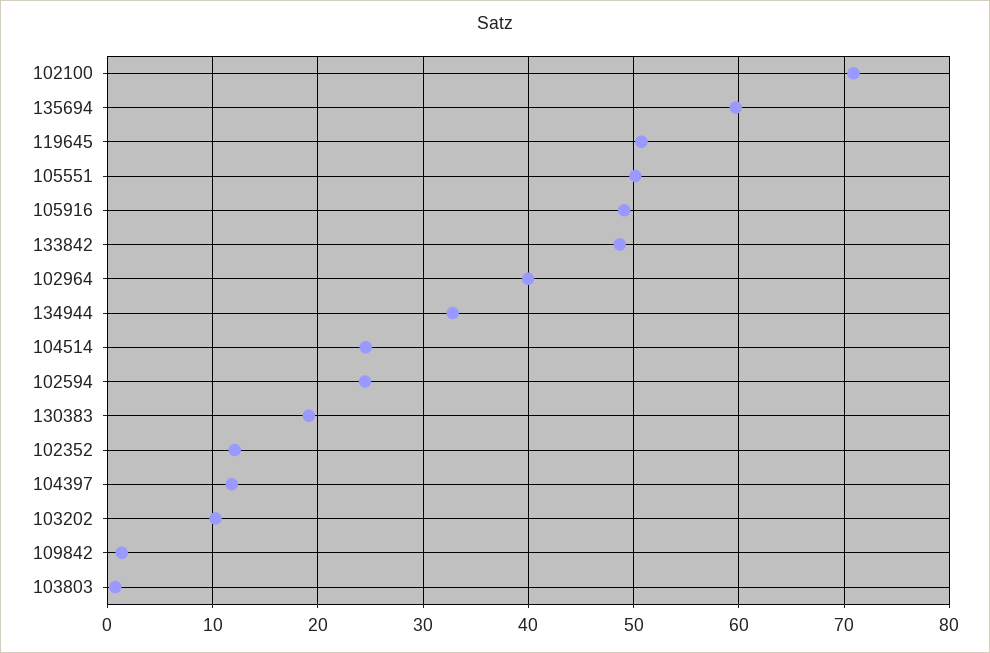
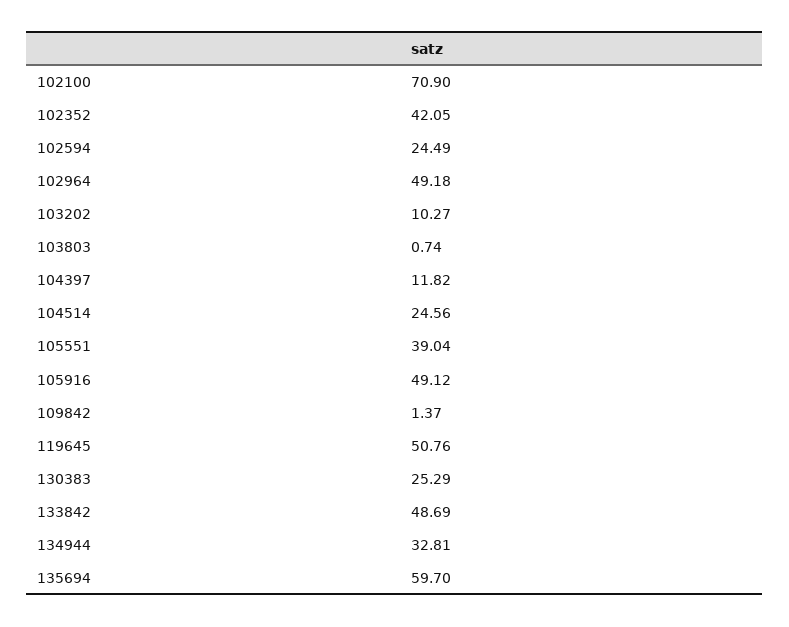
105551: 50 -> 39.04
102964: 40 -> 49.18
130383: 19 -> 25.29
102352: 12 -> 42.05

